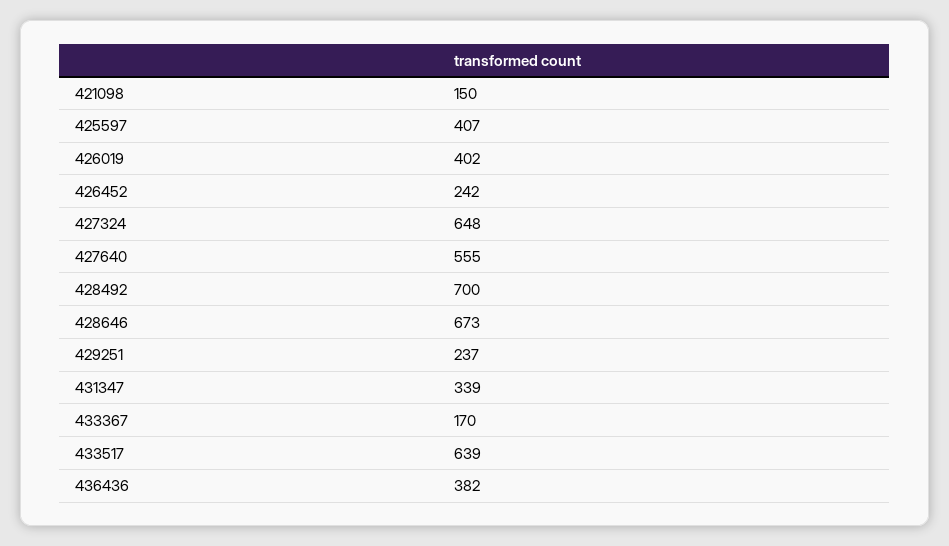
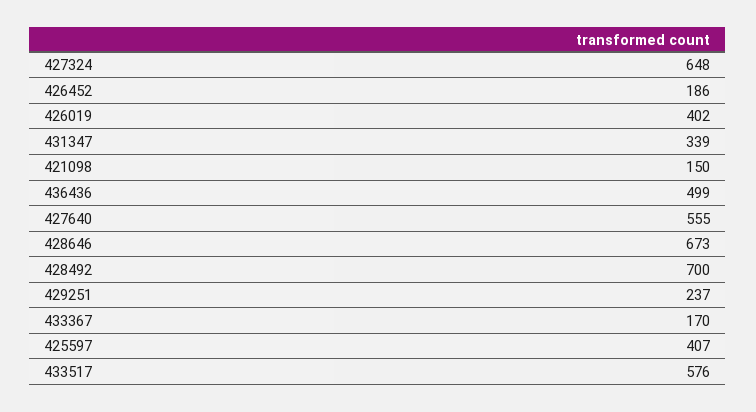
426452: 242 -> 186
433517: 639 -> 576
436436: 382 -> 499

